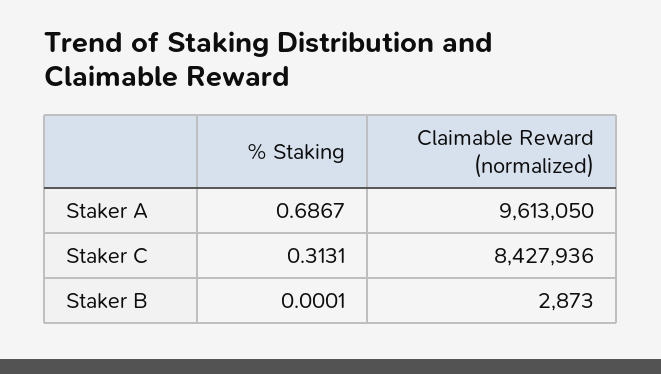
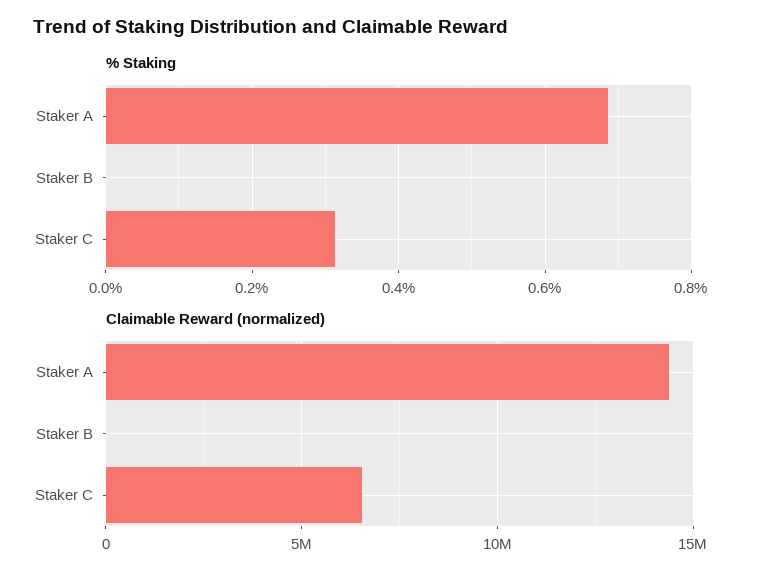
Claimable Reward (normalized), Staker A: 9613050 -> 14500000
Claimable Reward (normalized), Staker C: 8427936 -> 6500000

